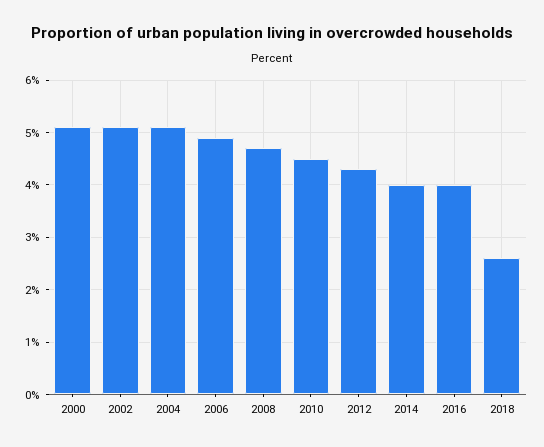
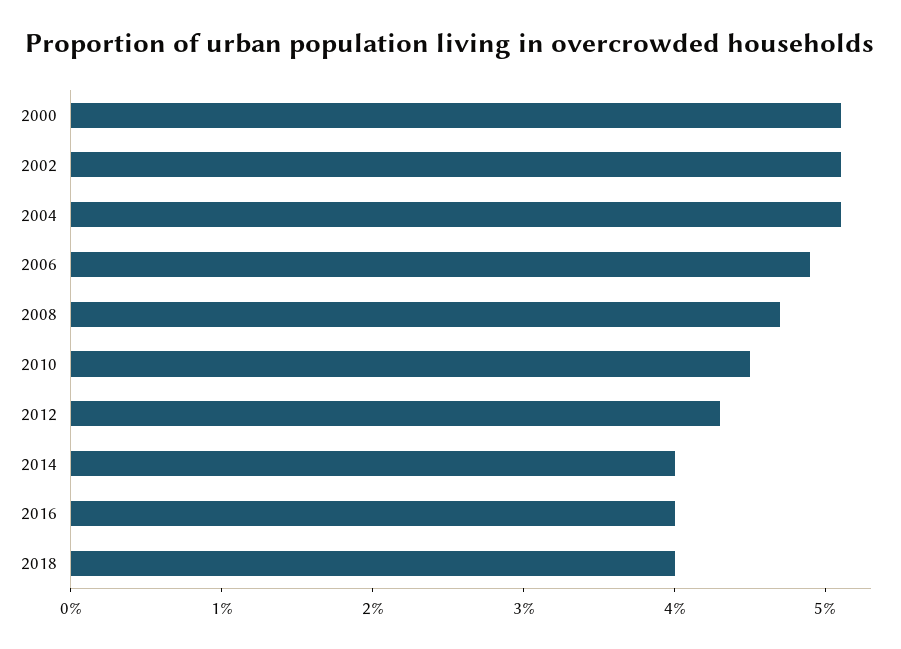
2018: 2.5 -> 4

